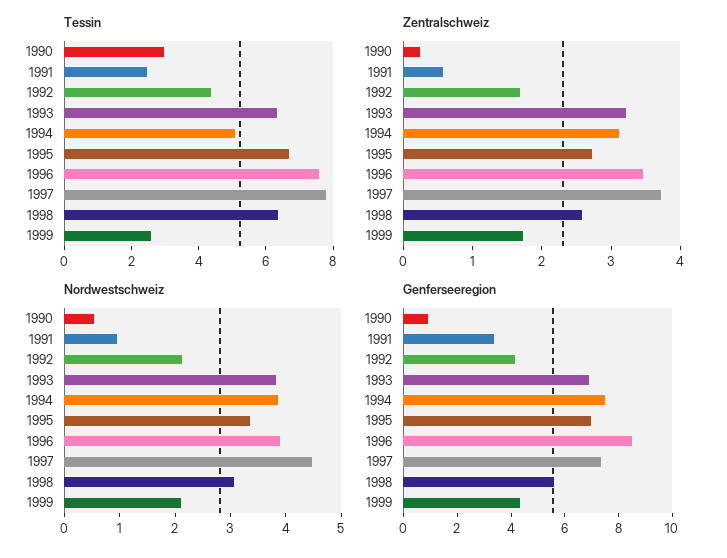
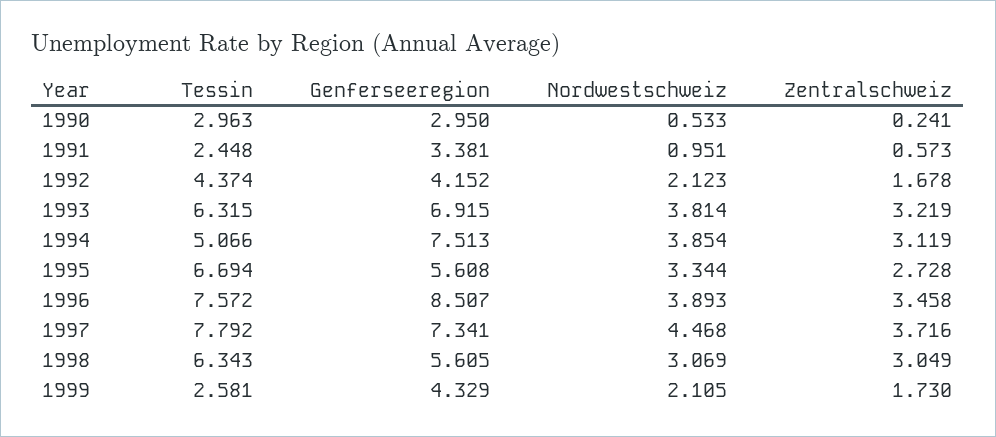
Zentralschweiz, 1998: 2.6 -> 3.049
Genferseeregion, 1990: 1 -> 2.95
Genferseeregion, 1995: 7 -> 5.608

